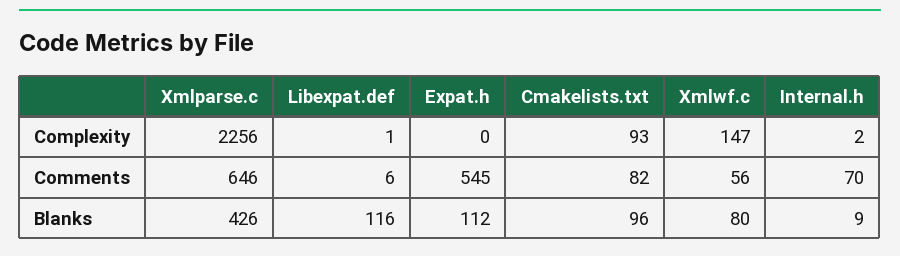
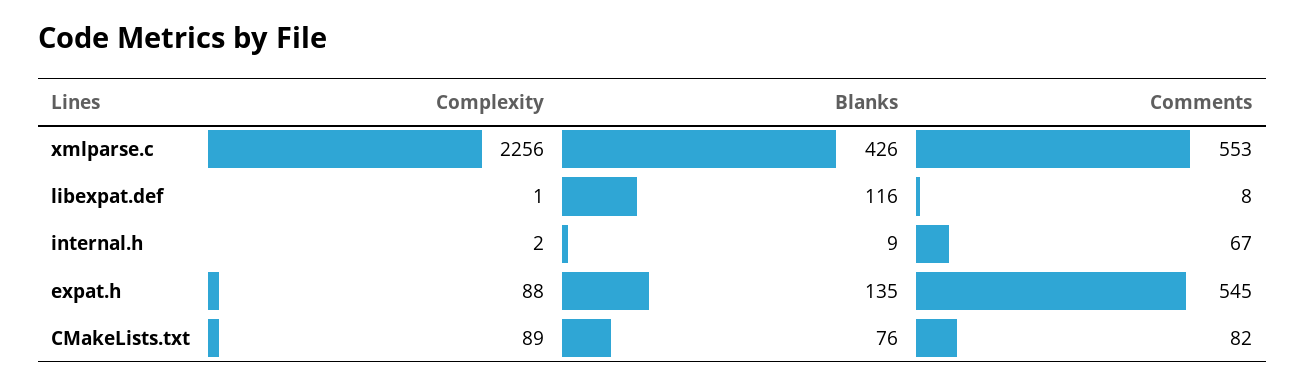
Expat.h, Complexity: 0 -> 88
Cmakelists.txt, Complexity: 93 -> 89
Xmlwf.c, Complexity: 147 -> none
Xmlparse.c, Comments: 646 -> 553
Libexpat.def, Comments: 6 -> 8
Xmlwf.c, Comments: 56 -> none
Internal.h, Comments: 70 -> 67
Expat.h, Blanks: 112 -> 135
Cmakelists.txt, Blanks: 96 -> 76
Xmlwf.c, Blanks: 80 -> none

